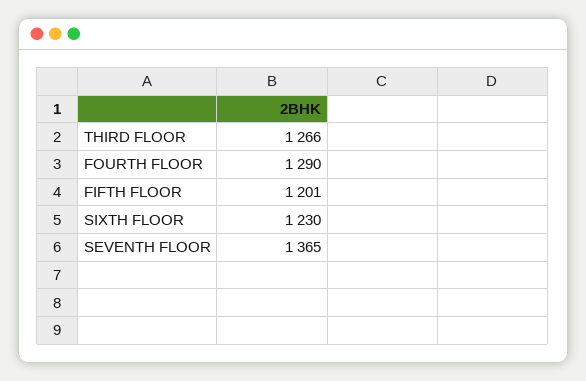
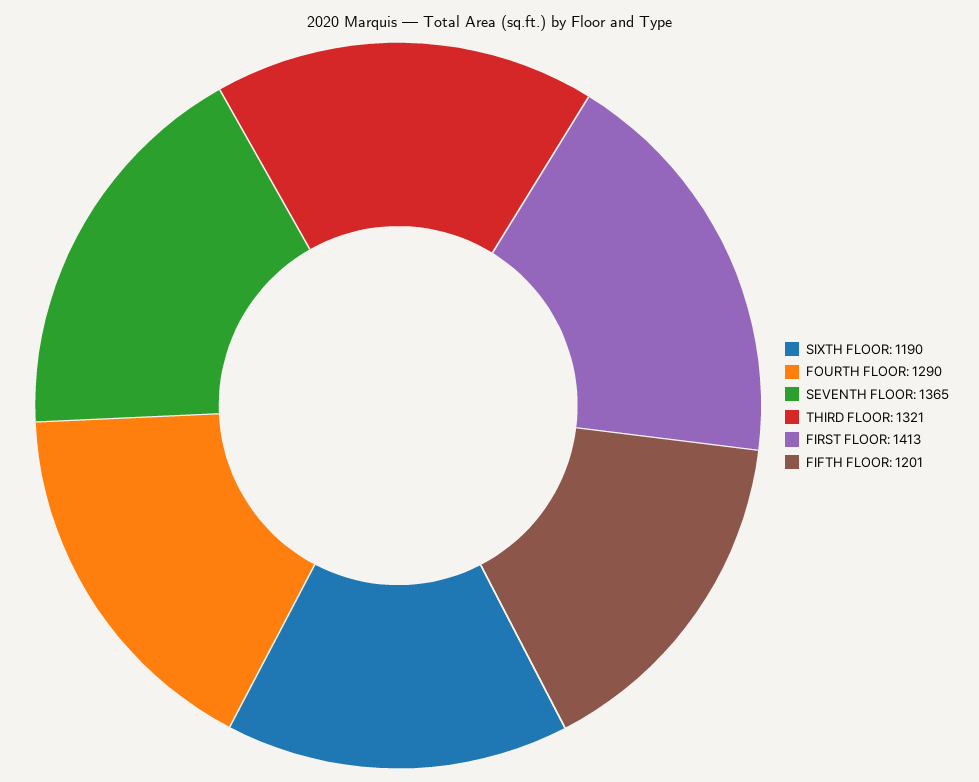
THIRD FLOOR: 1266 -> 1321
SIXTH FLOOR: 1230 -> 1190
FIRST FLOOR: none -> 1413

